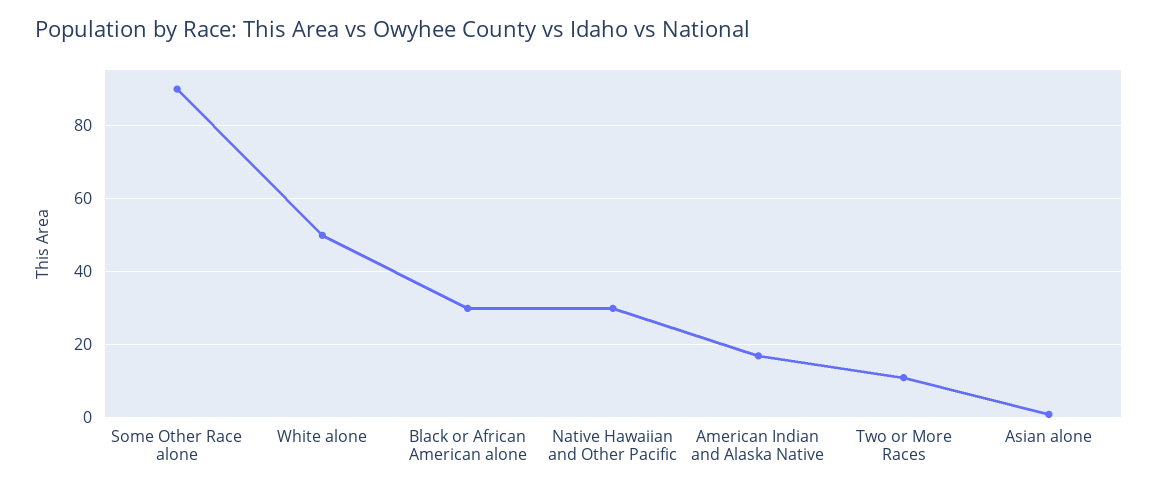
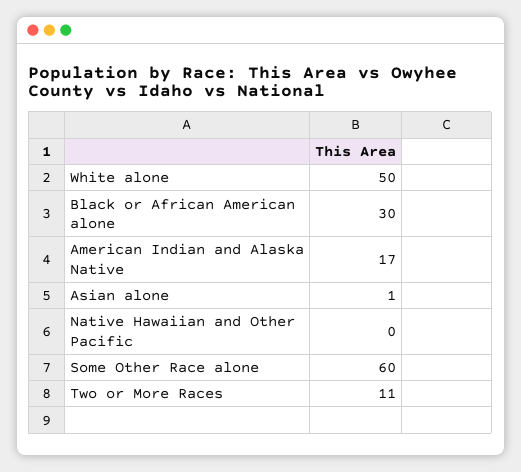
Some Other Race alone: 90 -> 60
Native Hawaiian and Other Pacific: 30 -> 0

